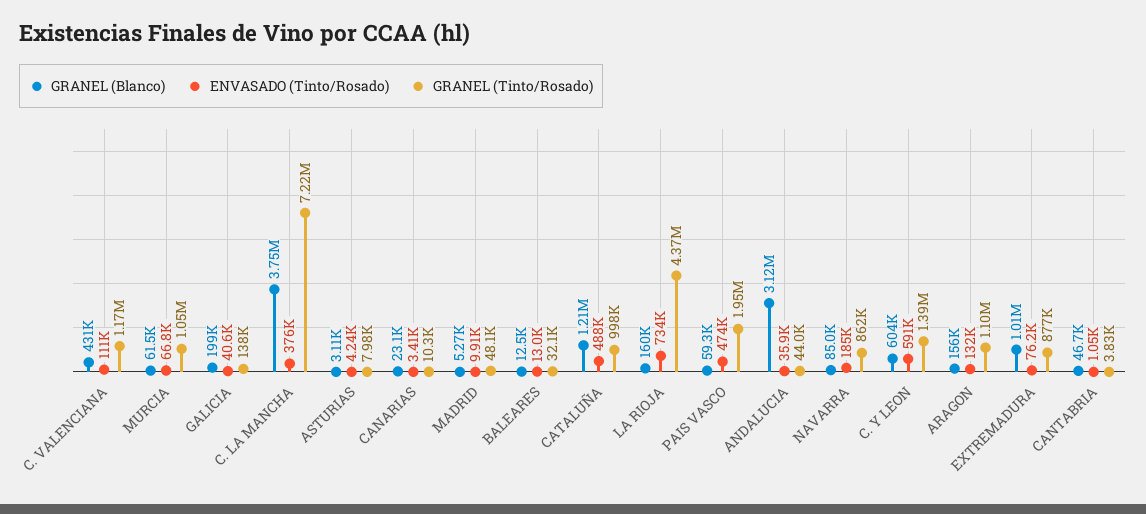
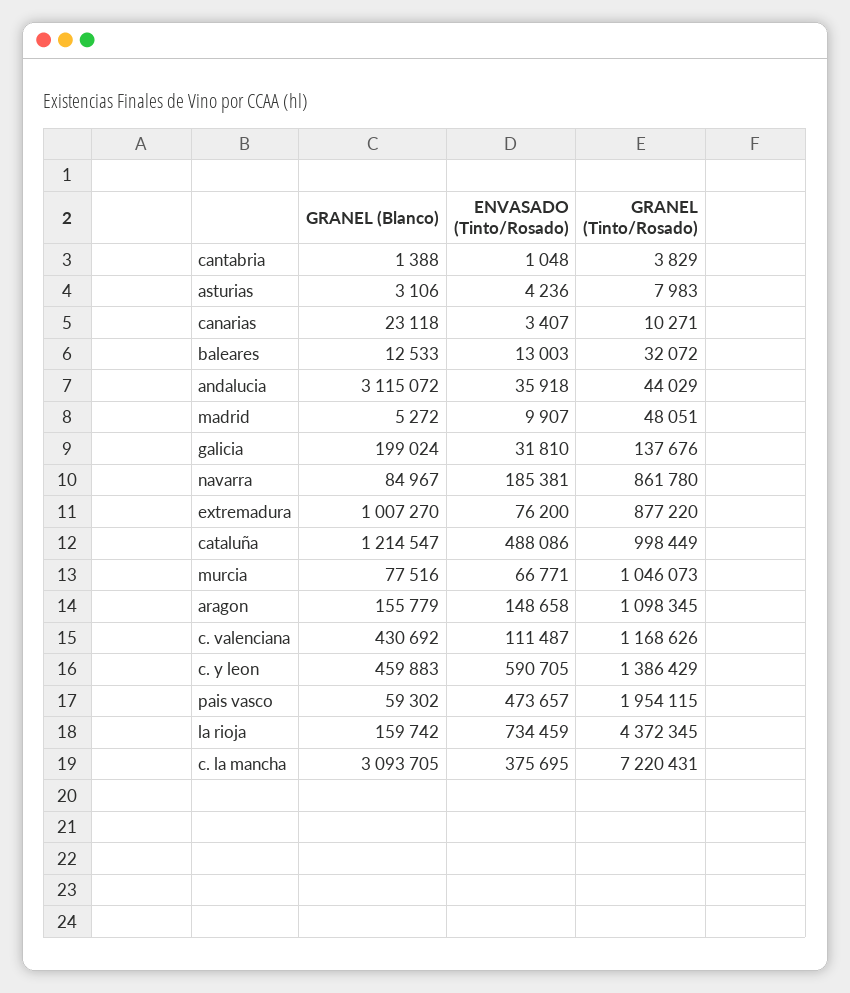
GRANEL (Blanco), MURCIA: 61500 -> 77516
ENVASADO (Tinto/Rosado), GALICIA: 40600 -> 31810
GRANEL (Blanco), C. LA MANCHA: 3750000 -> 3093705
GRANEL (Blanco), C. Y LEON: 604000 -> 459883
ENVASADO (Tinto/Rosado), ARAGON: 132000 -> 148658
GRANEL (Blanco), CANTABRIA: 46700 -> 1388

